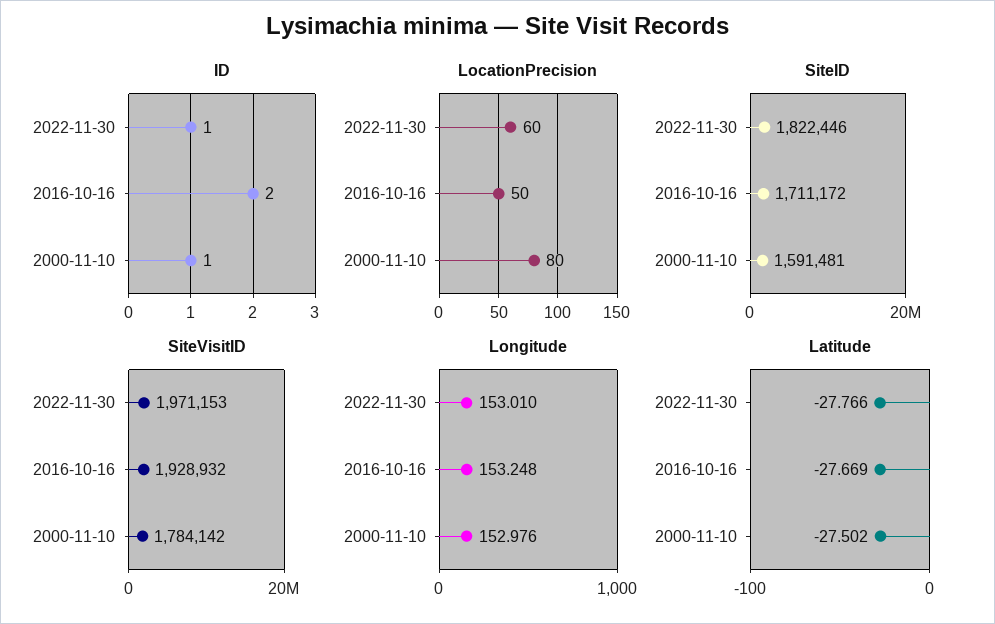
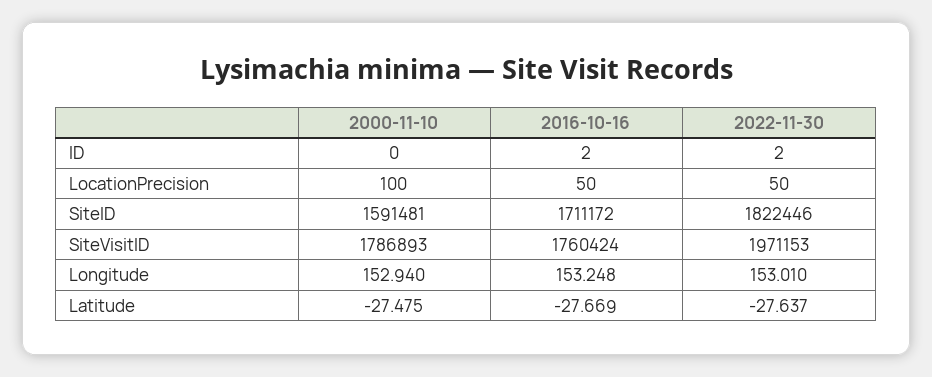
ID, 2022-11-30: 1 -> 2
ID, 2000-11-10: 1 -> 0
LocationPrecision, 2022-11-30: 60 -> 50
LocationPrecision, 2000-11-10: 80 -> 100
SiteVisitID, 2016-10-16: 1928932 -> 1760424
SiteVisitID, 2000-11-10: 1784142 -> 1786893
Longitude, 2000-11-10: 152.976 -> 152.94
Latitude, 2022-11-30: -27.766 -> -27.637
Latitude, 2000-11-10: -27.502 -> -27.475

